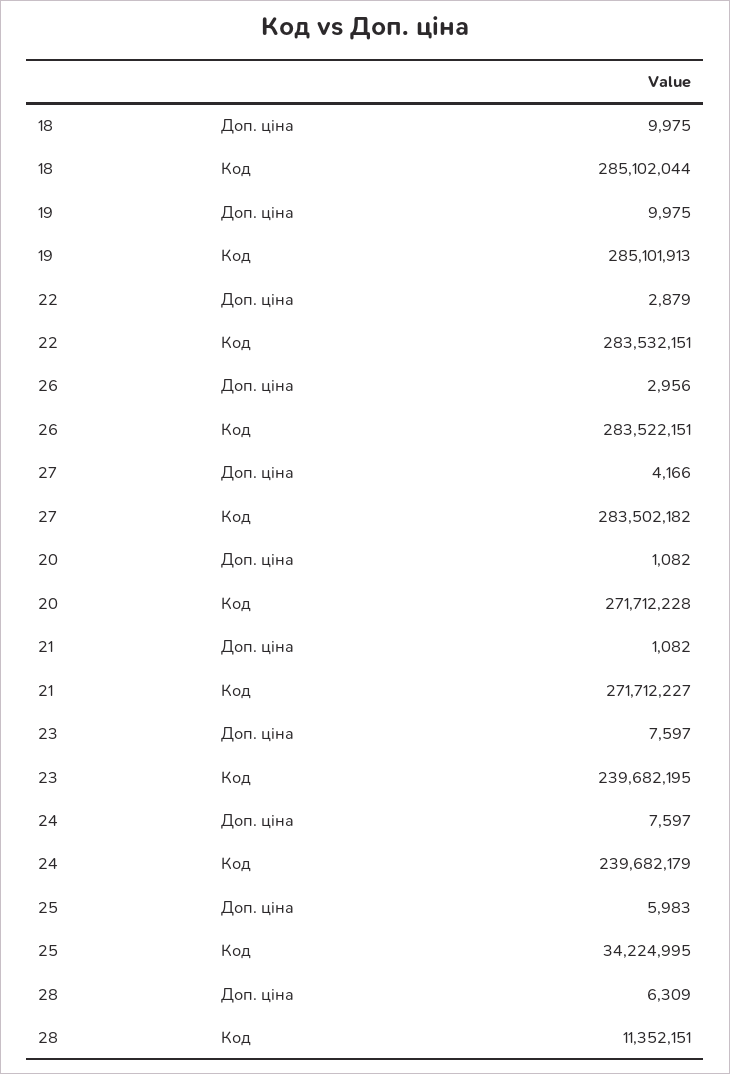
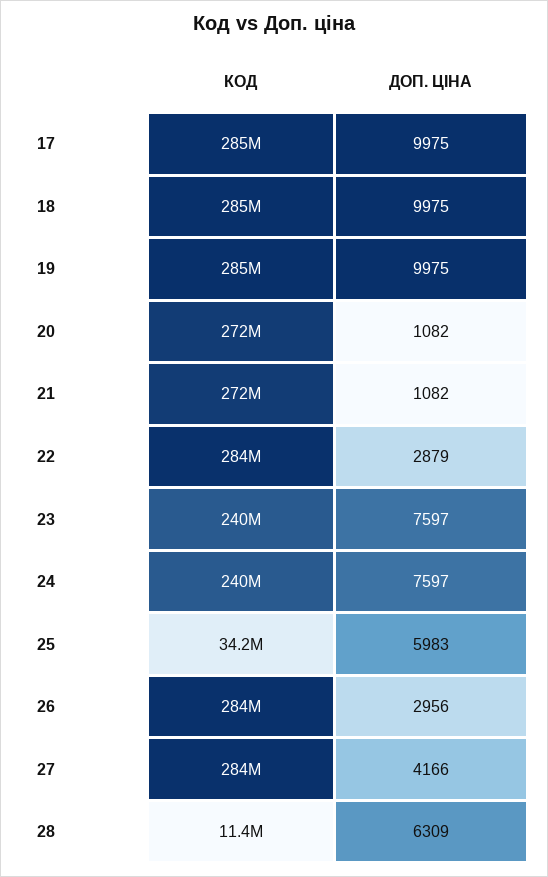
17, Код: none -> 285000000
17, Доп. ціна: none -> 9975

